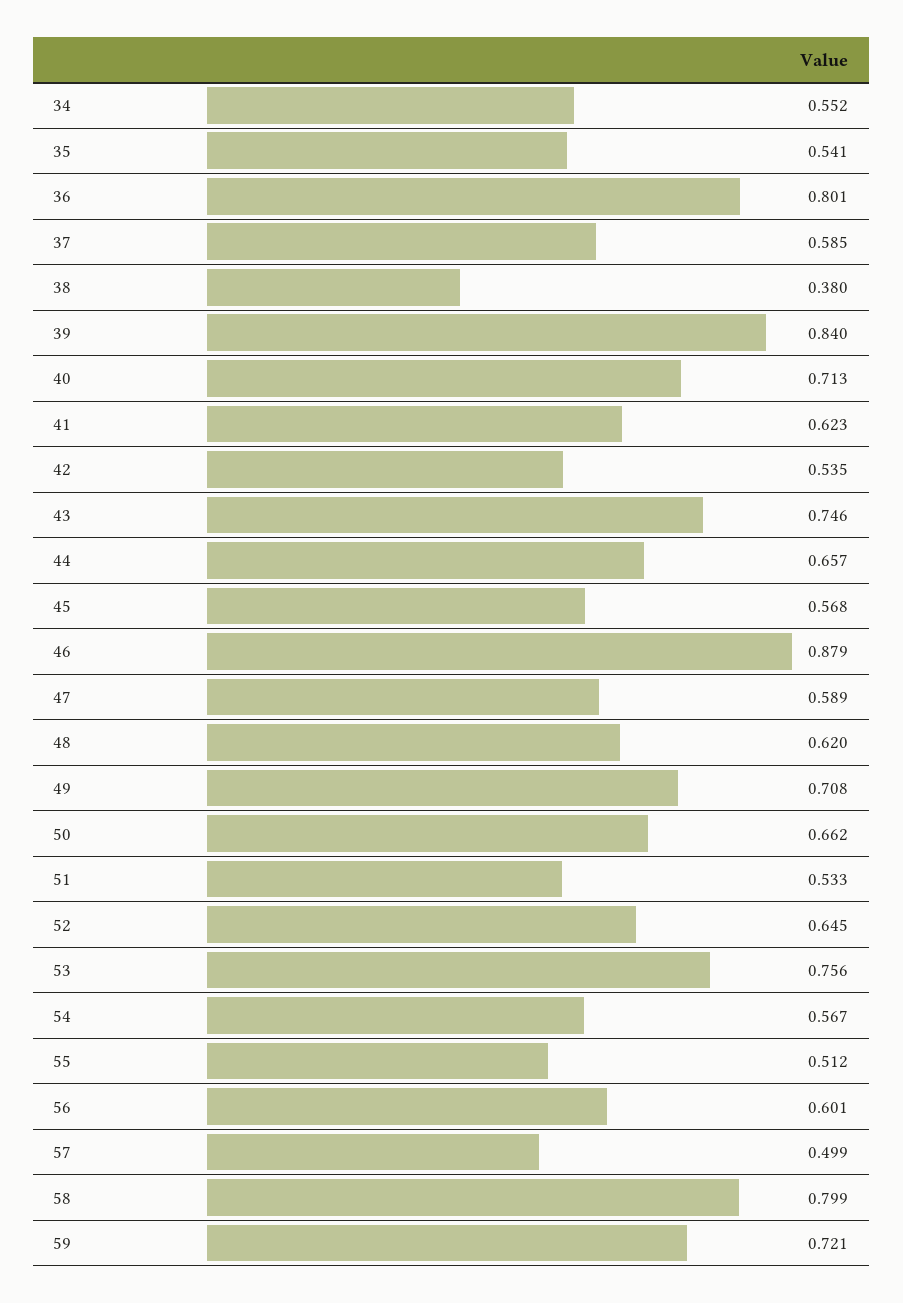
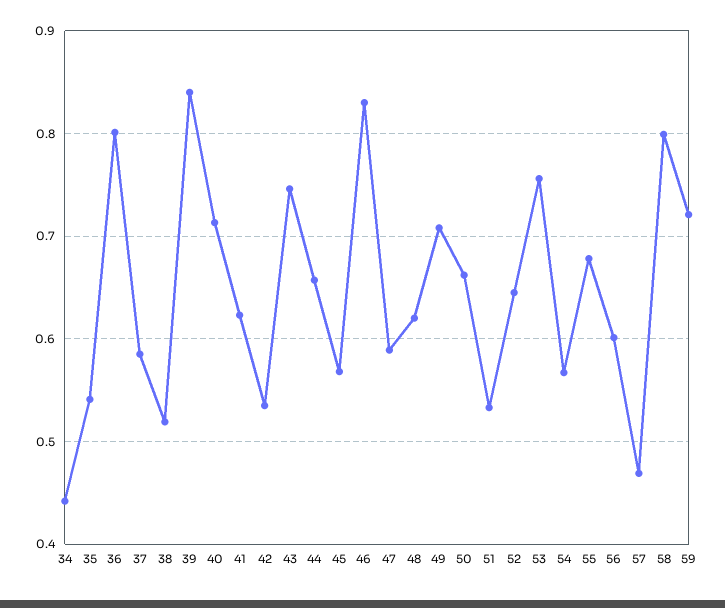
34: 0.552 -> 0.44
38: 0.38 -> 0.52
46: 0.879 -> 0.83
55: 0.512 -> 0.68
57: 0.499 -> 0.47

